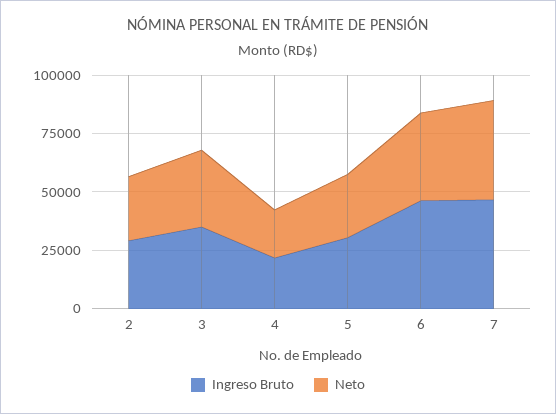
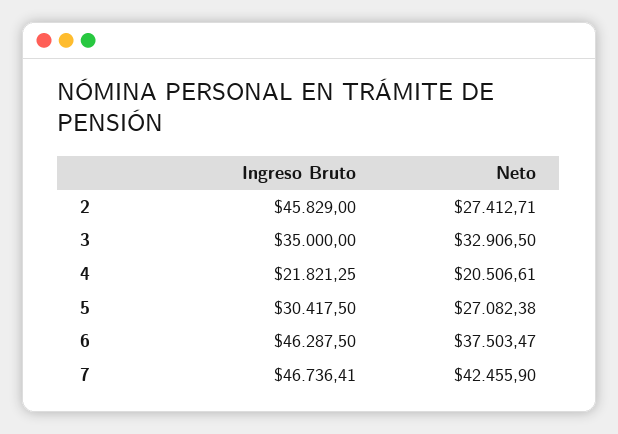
Ingreso Bruto, 2: 30000 -> 45829

